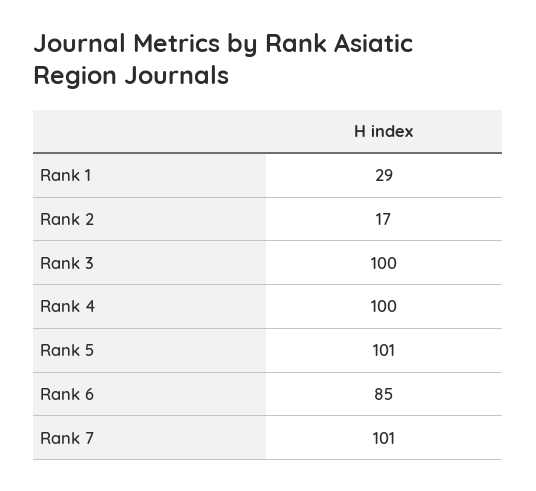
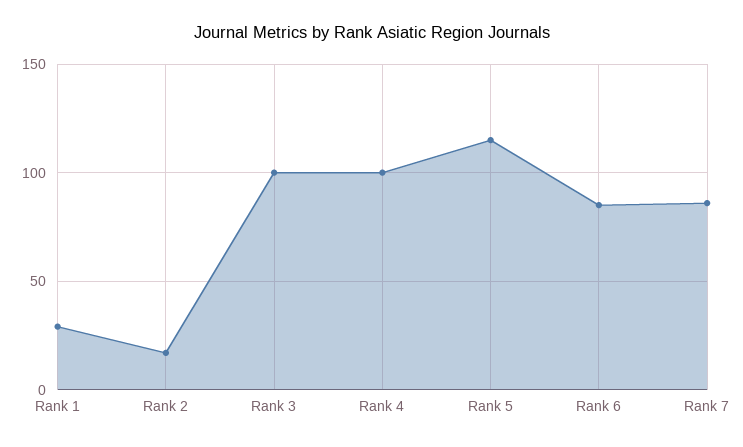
Rank 5: 101 -> 115
Rank 7: 101 -> 85

